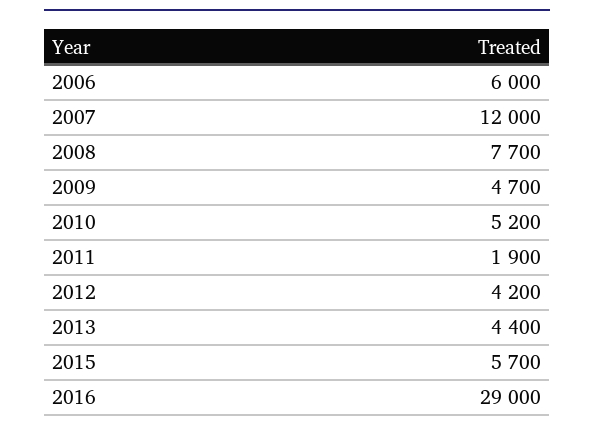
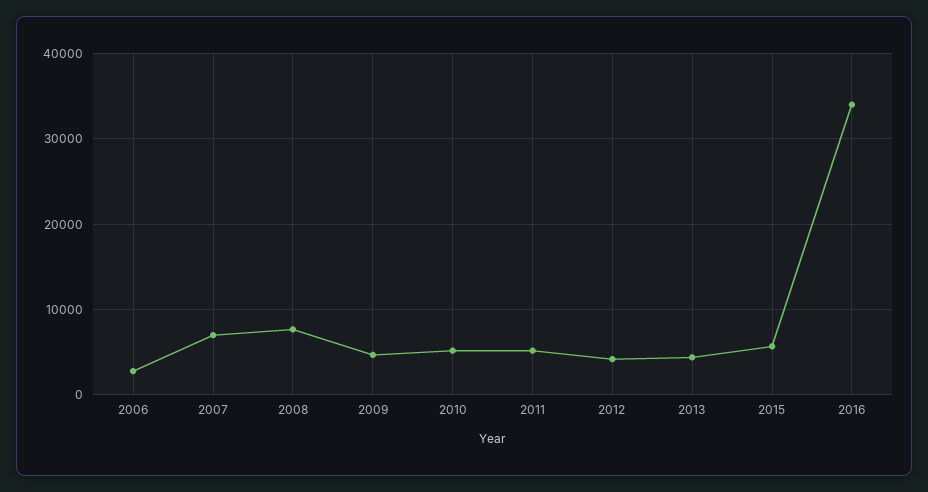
2006: 6000 -> 3000
2007: 12000 -> 7000
2011: 1900 -> 5000
2016: 29000 -> 34000

